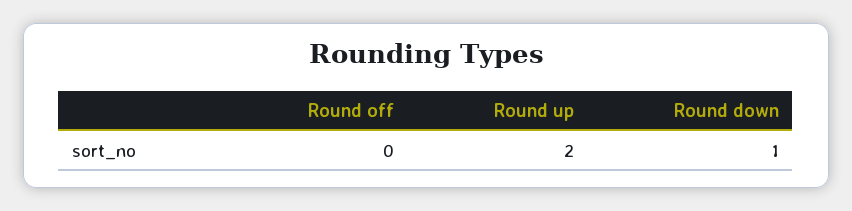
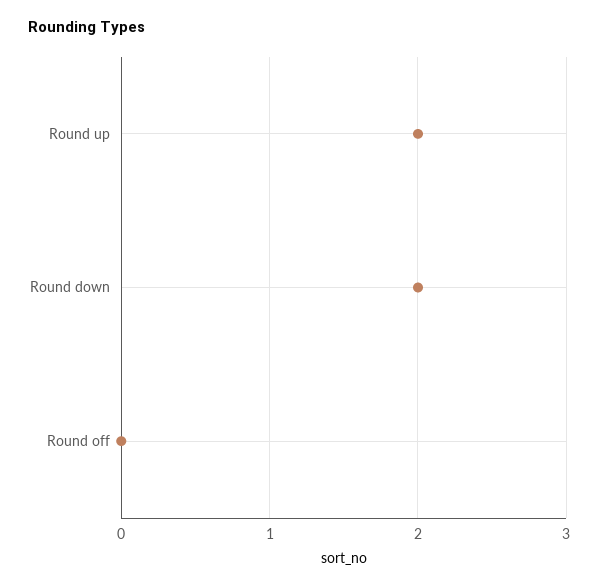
Round down: 1 -> 2

